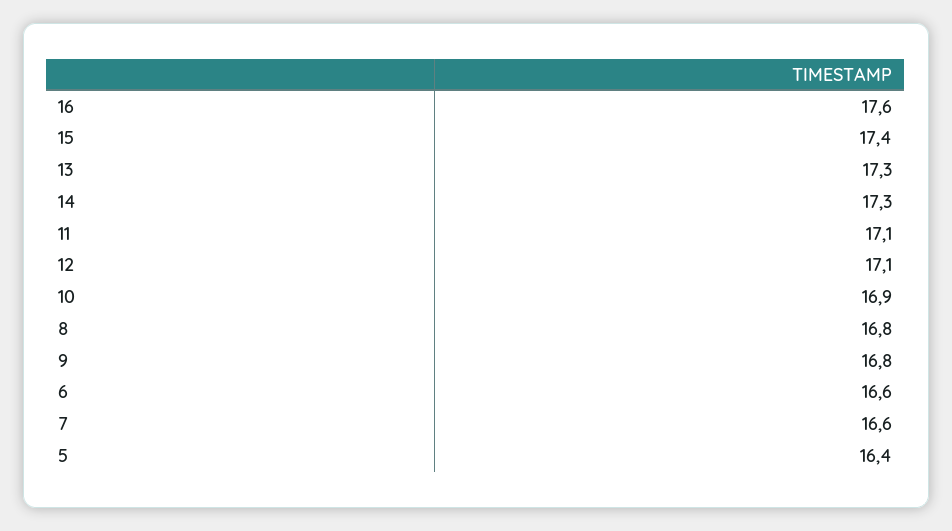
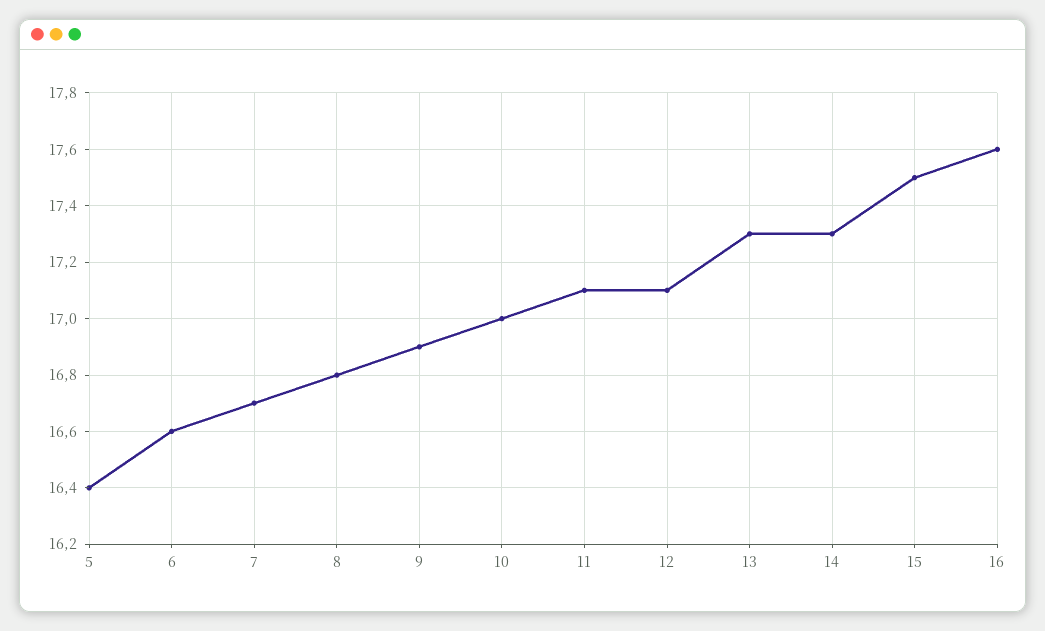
15: 17.4 -> 17.5
10: 16.9 -> 17
9: 16.8 -> 16.9
7: 16.6 -> 16.7

